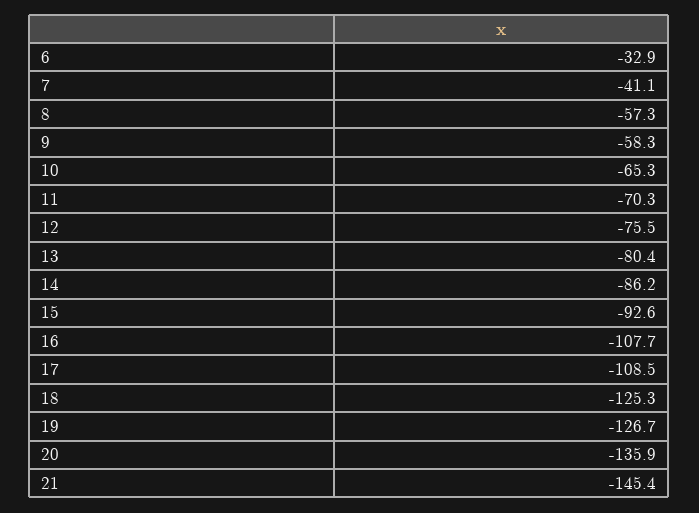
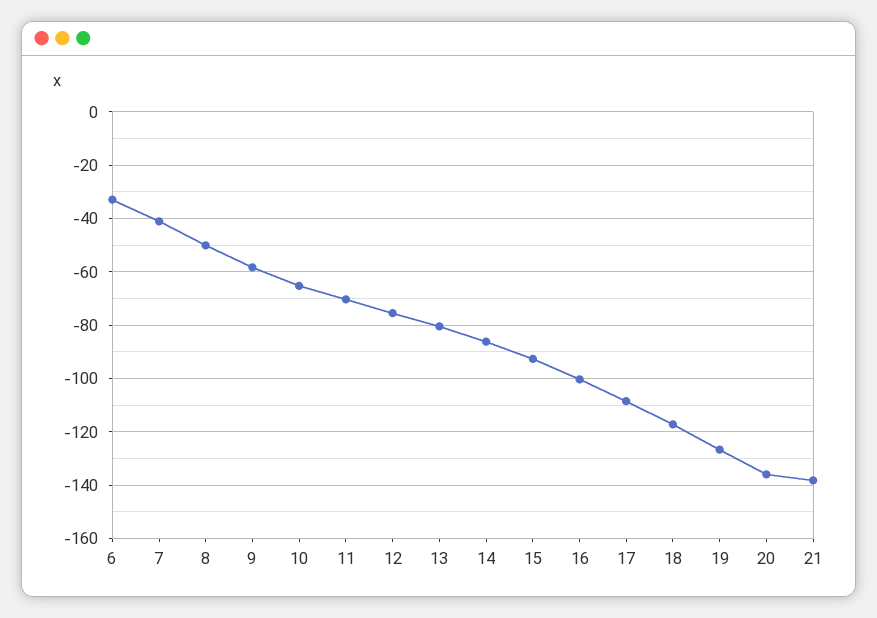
8: -57.3 -> -50
16: -107.7 -> -100
18: -125.3 -> -117.5
21: -145.4 -> -137.5

